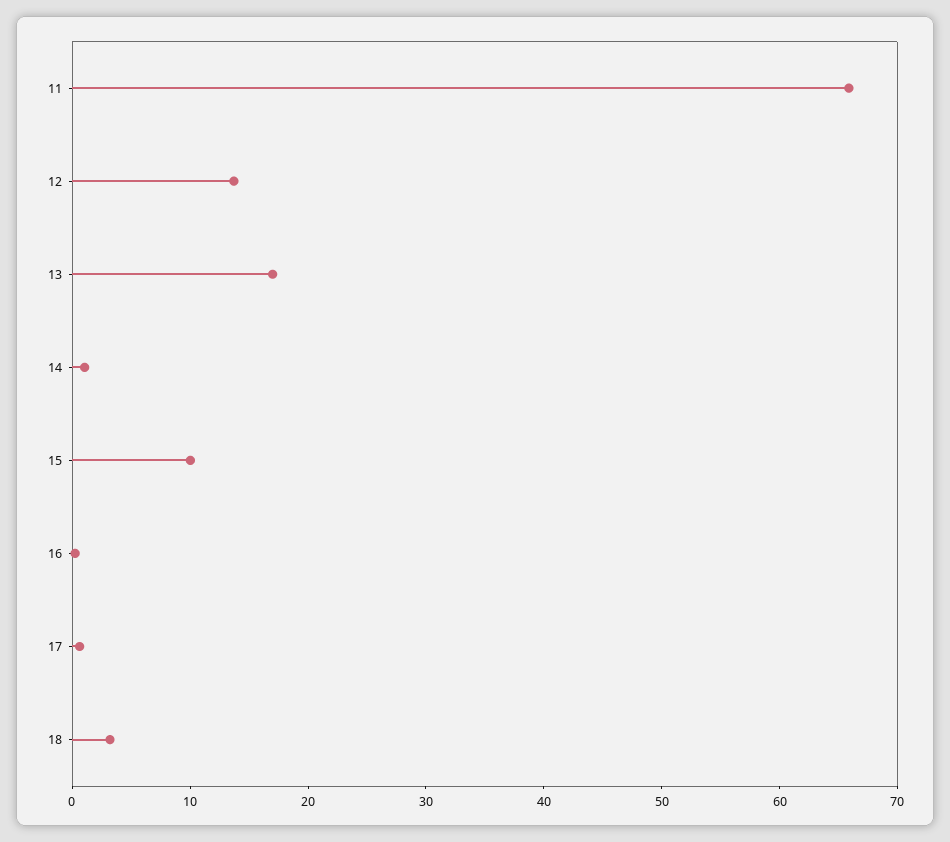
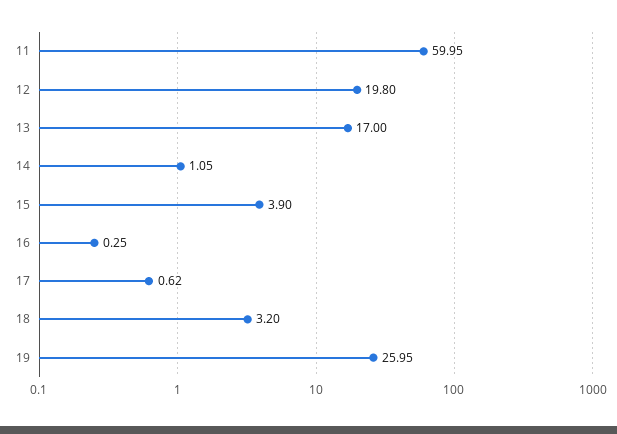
11: 66 -> 59.95
12: 14 -> 19.8
15: 10 -> 3.9
19: none -> 25.95

